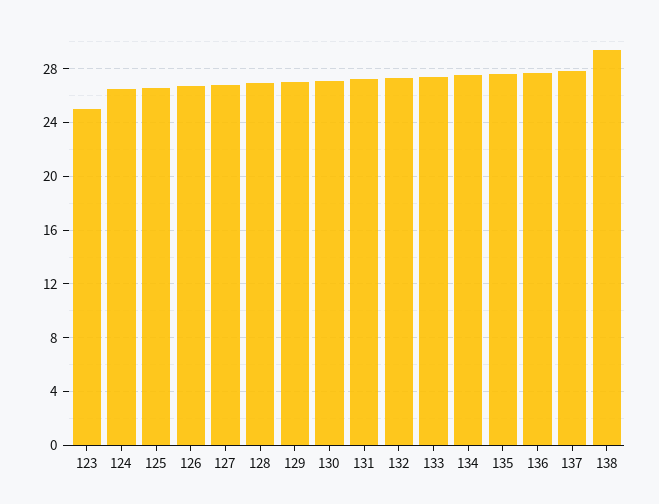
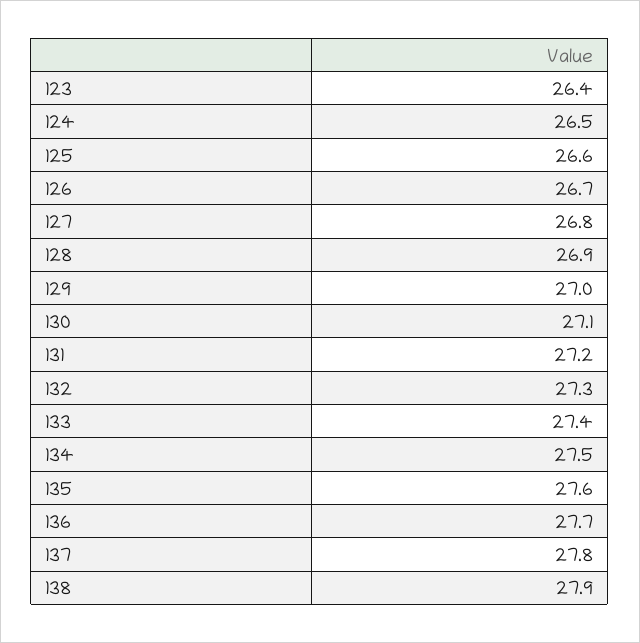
123: 25 -> 26.4
138: 29.5 -> 27.9

